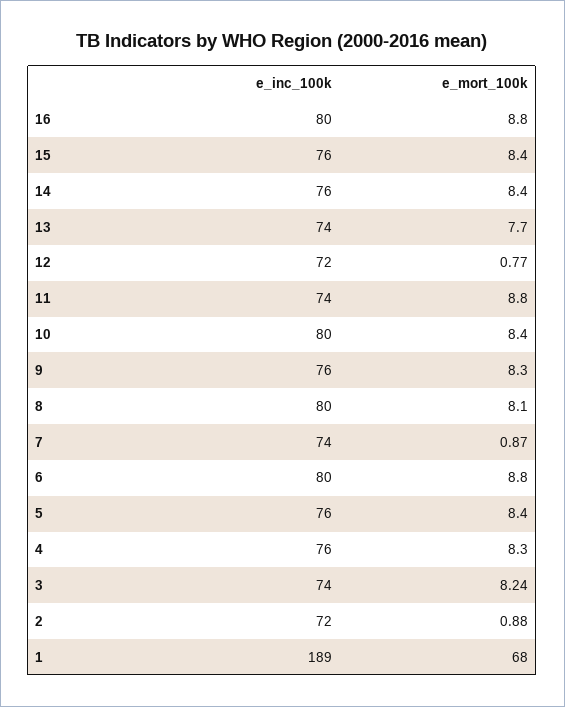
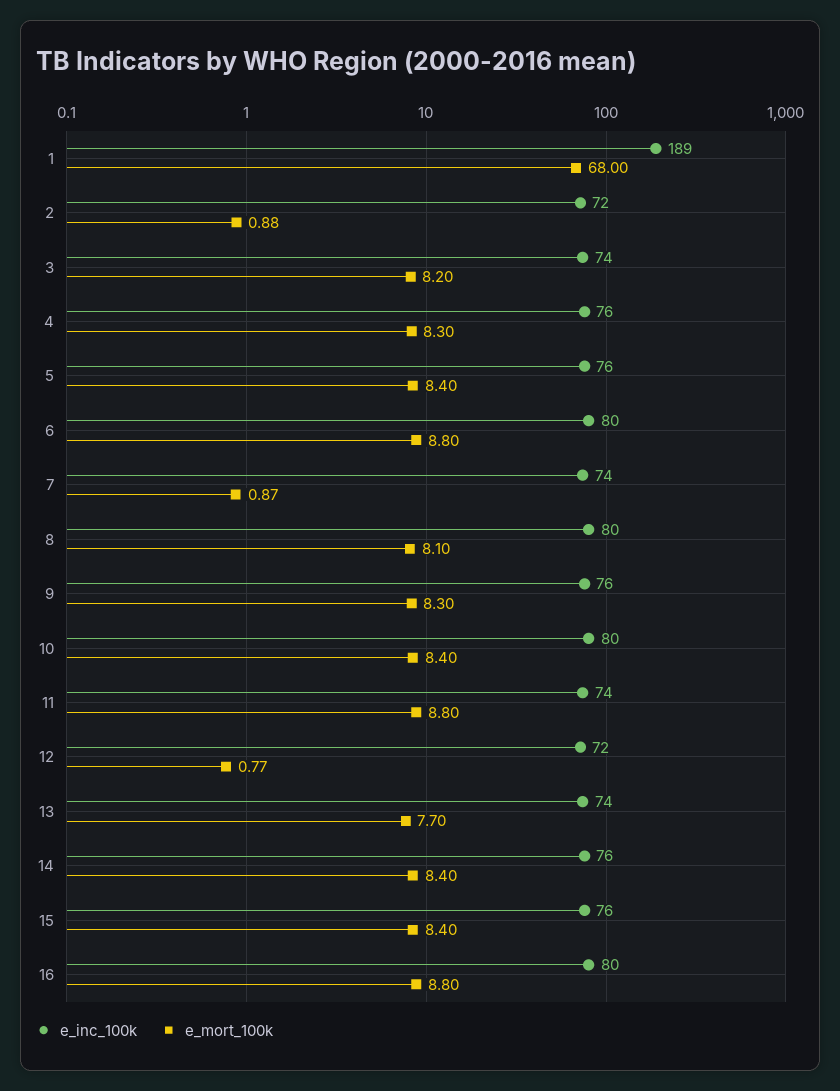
e_mort_100k, 3: 8.24 -> 8.2

